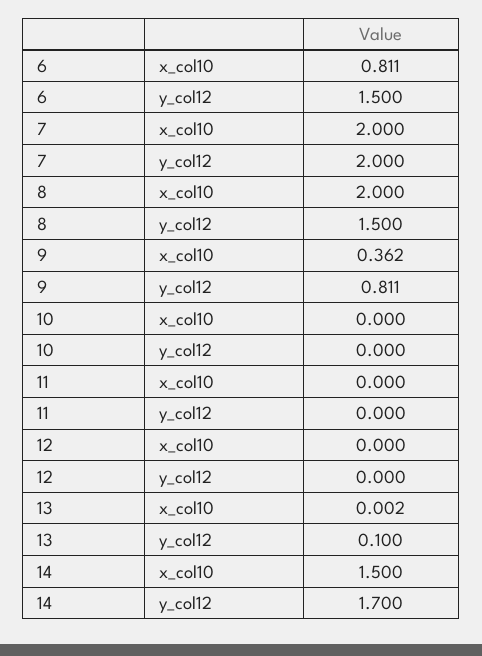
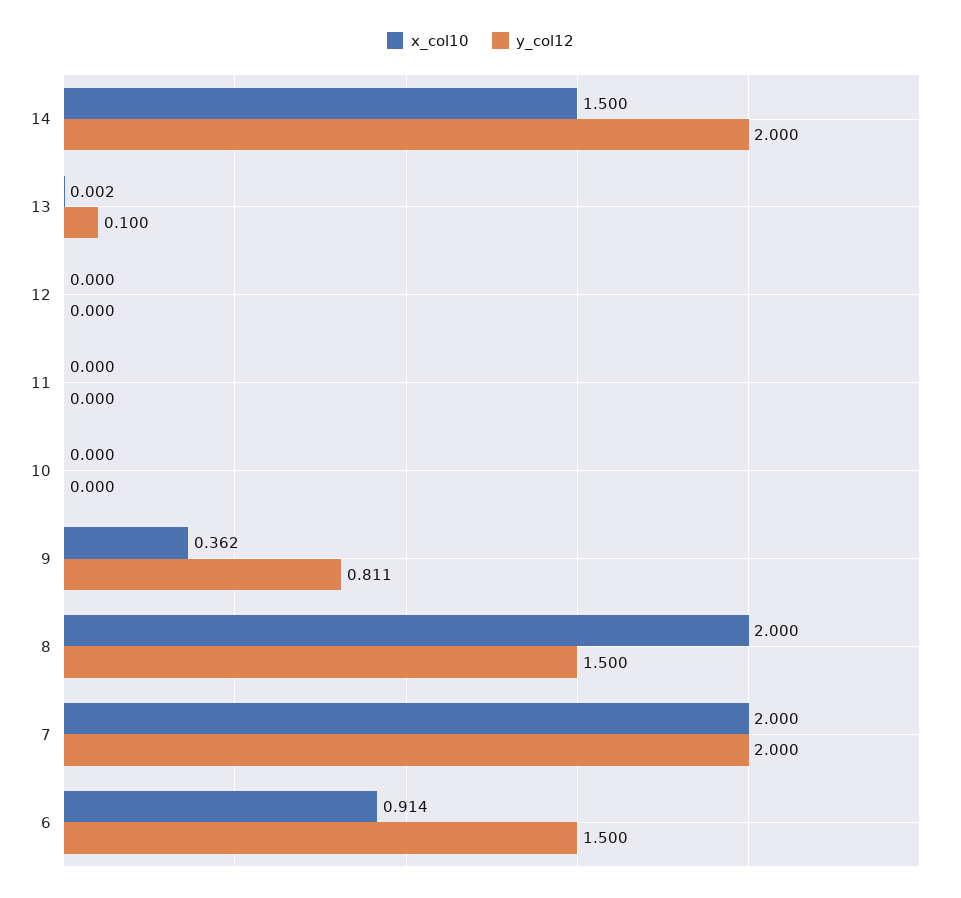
x_col10, 6: 0.811 -> 0.914
y_col12, 14: 1.7 -> 2

